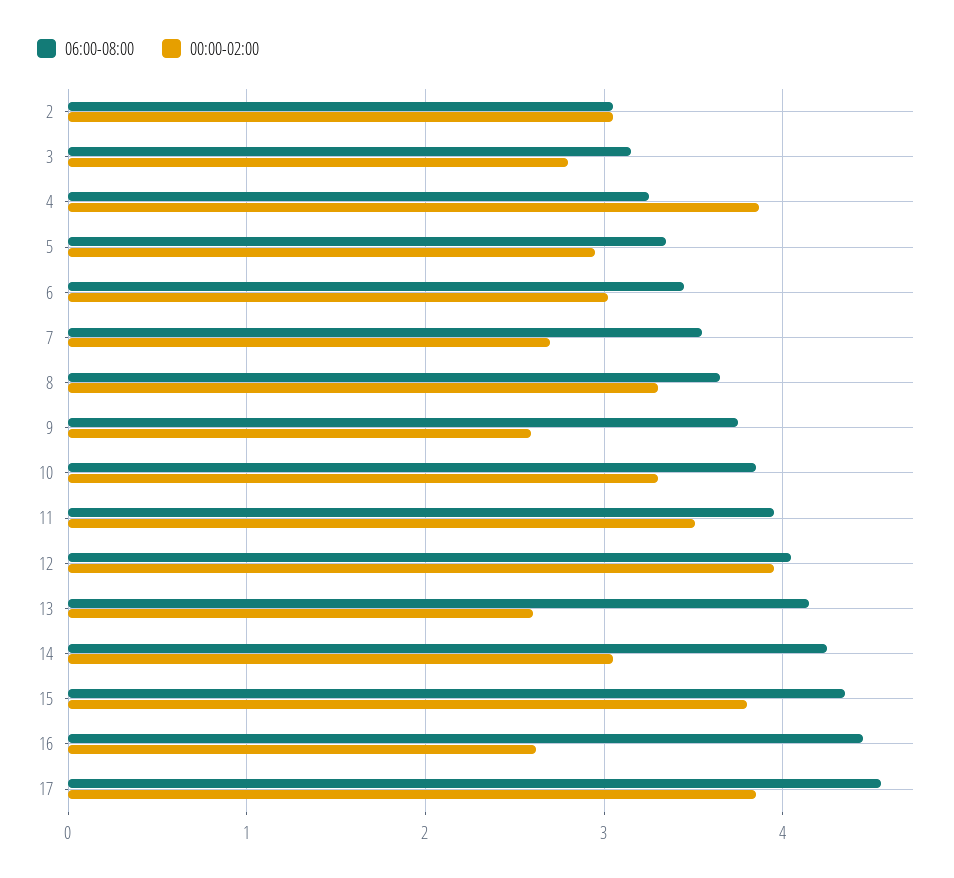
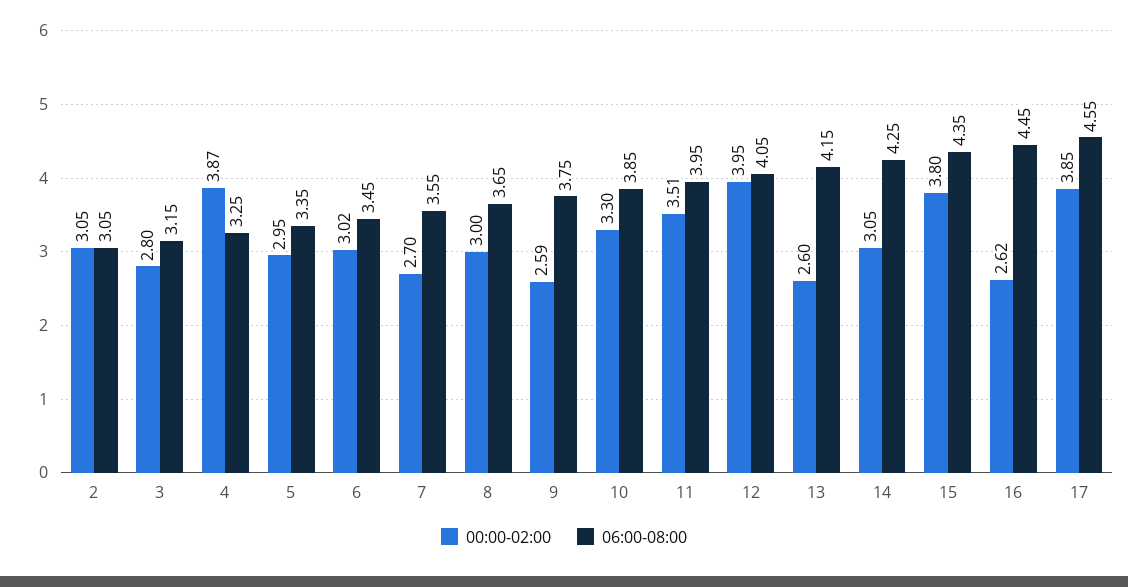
00:00-02:00, 8: 3.3 -> 3

